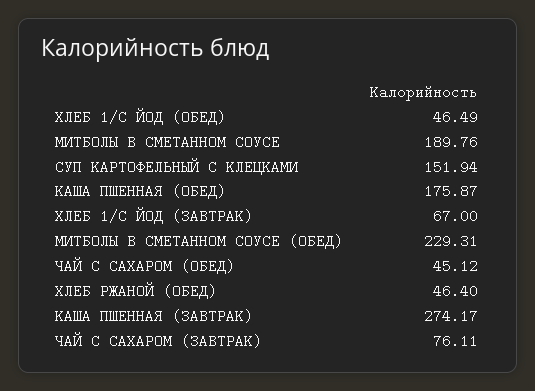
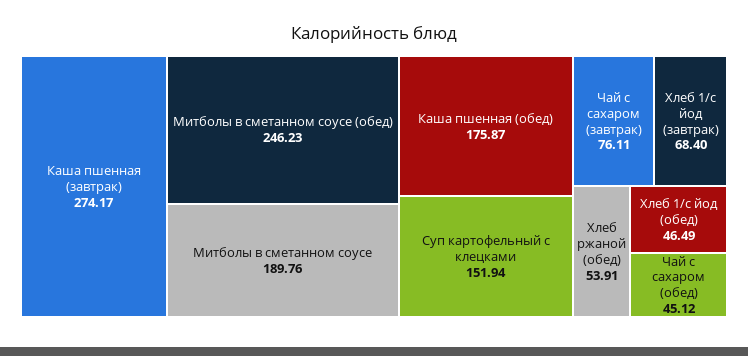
ХЛЕБ 1/С ЙОД (ЗАВТРАК): 67 -> 68.4
МИТБОЛЫ В СМЕТАННОМ СОУСЕ (ОБЕД): 229.31 -> 246.23
ХЛЕБ РЖАНОЙ (ОБЕД): 46.4 -> 53.91

